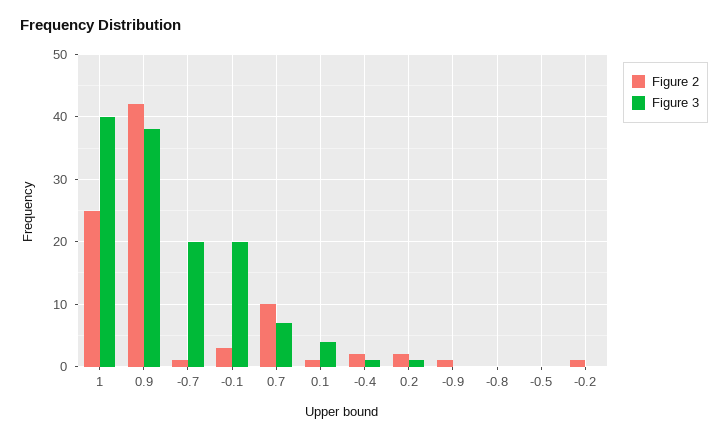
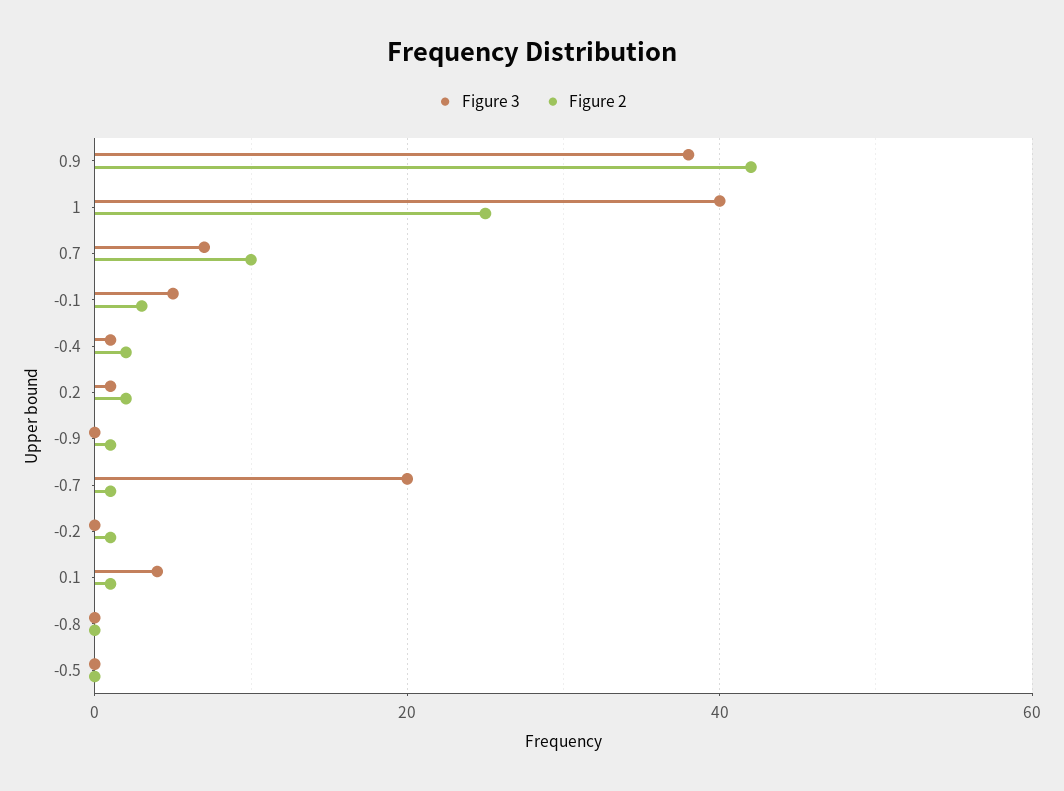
Figure 3, -0.1: 20 -> 5

